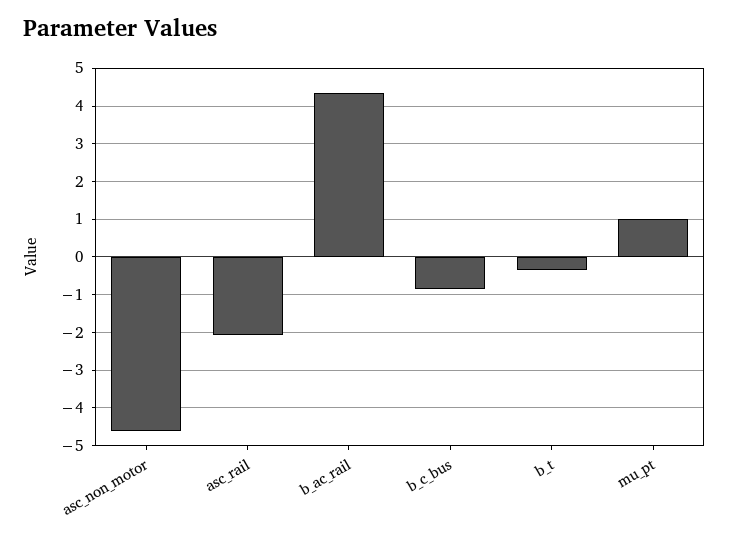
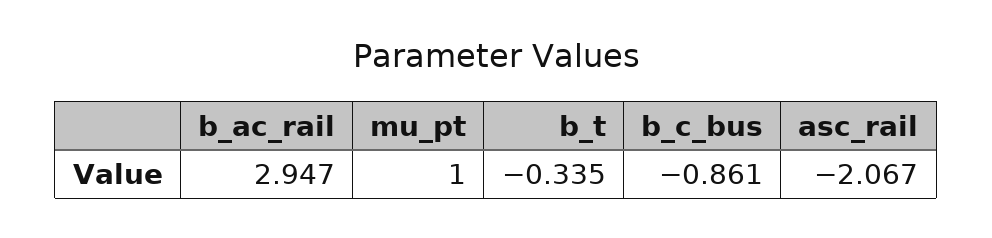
asc_non_motor: -4.6 -> none
b_ac_rail: 4.4 -> 2.947

